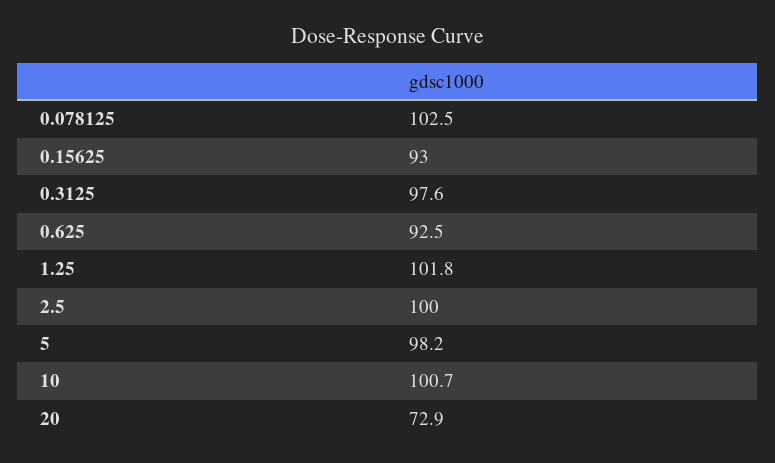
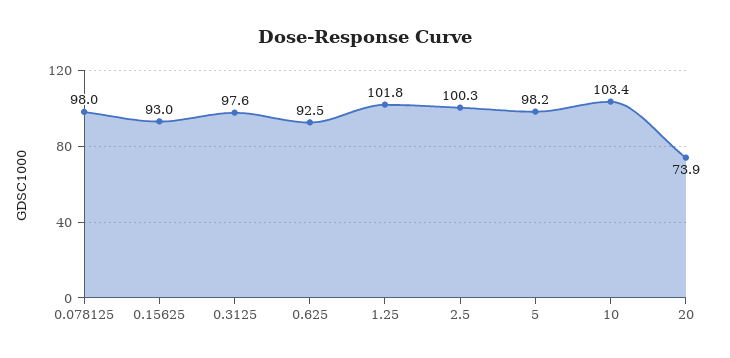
0.078125: 102.5 -> 98
2.5: 100 -> 100.3
10: 100.7 -> 103.4
20: 72.9 -> 73.9

